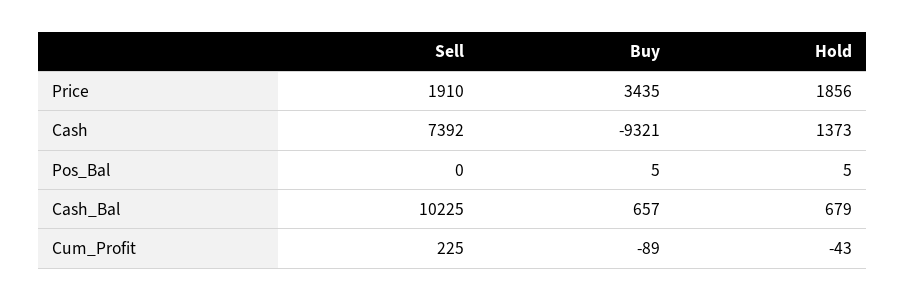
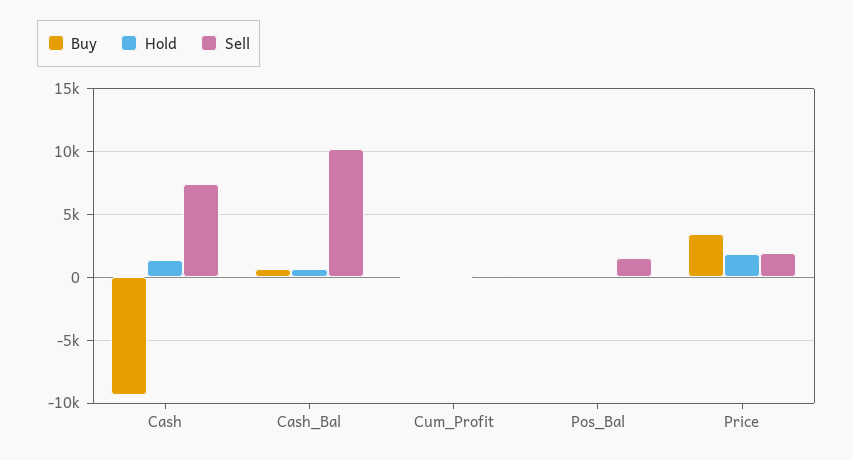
Sell, Pos_Bal: 0 -> 1500

